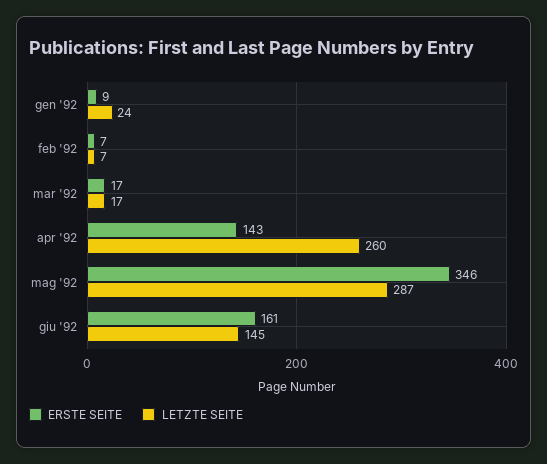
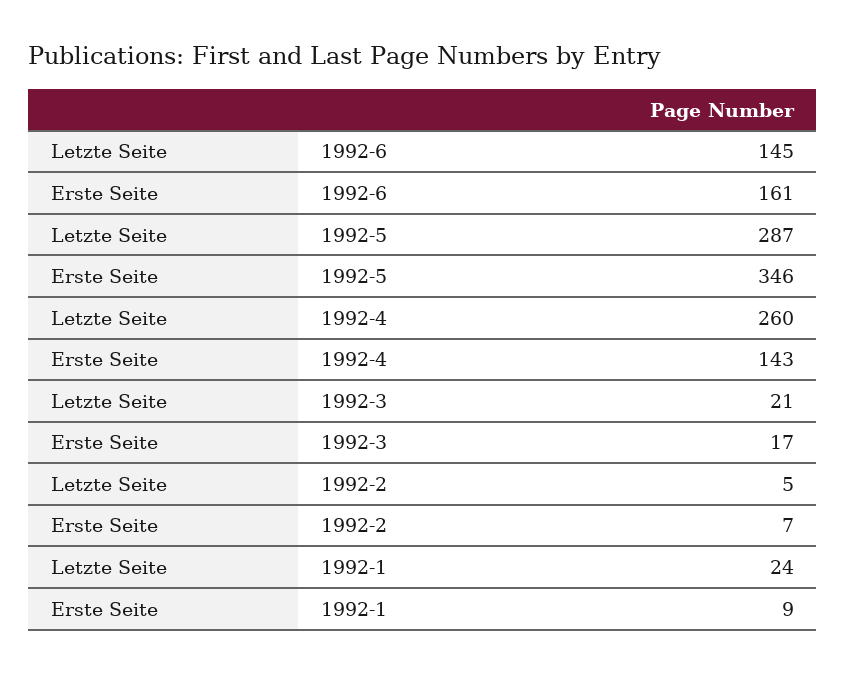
LETZTE SEITE, feb '92: 7 -> 5
LETZTE SEITE, mar '92: 17 -> 21

